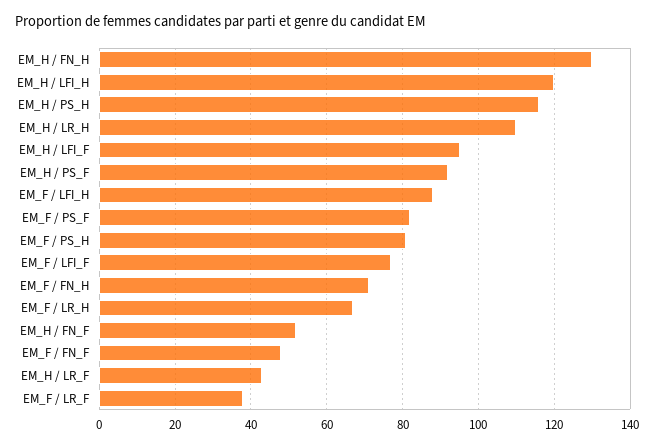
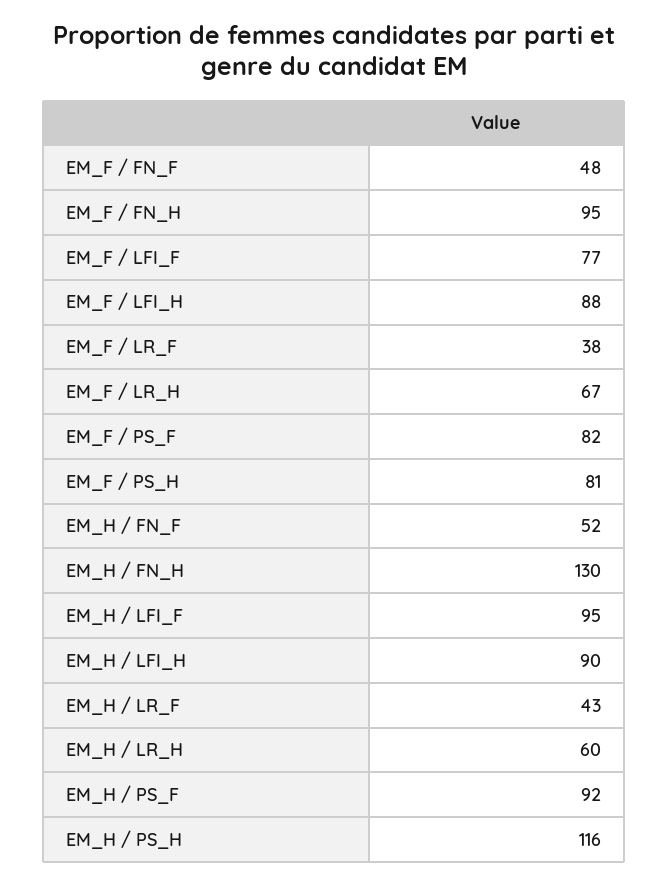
EM_H / LFI_H: 120 -> 90
EM_H / LR_H: 110 -> 60
EM_F / FN_H: 70 -> 95

